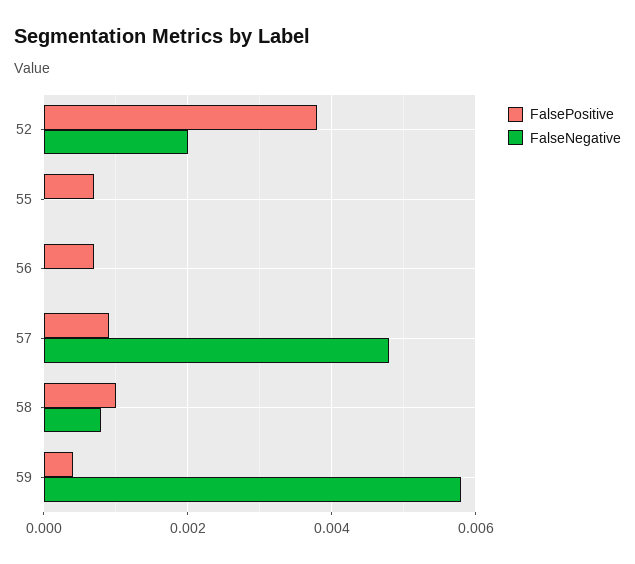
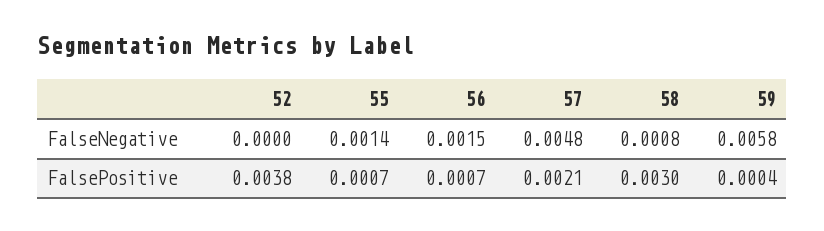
FalseNegative, 52: 0.002 -> 0
FalseNegative, 55: 0 -> 0.0014
FalseNegative, 56: 0 -> 0.0015
FalsePositive, 57: 0.001 -> 0.0021
FalsePositive, 58: 0.001 -> 0.003

